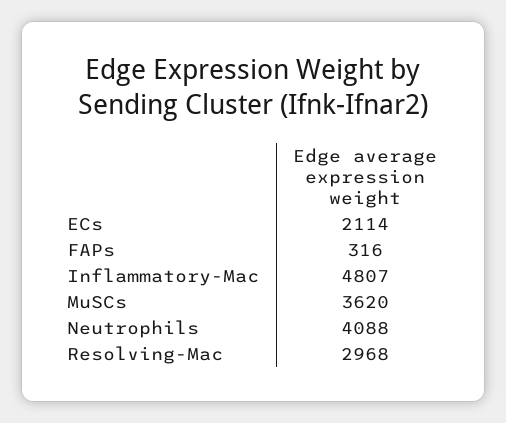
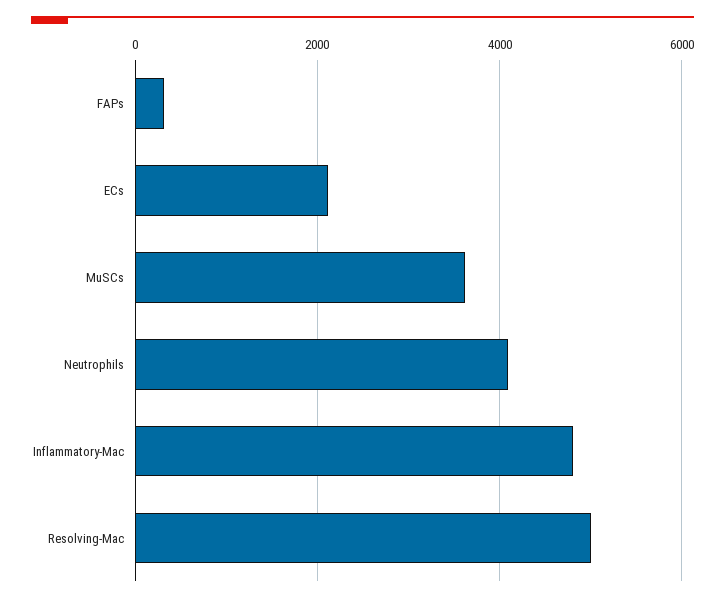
Resolving-Mac: 2968 -> 5000

